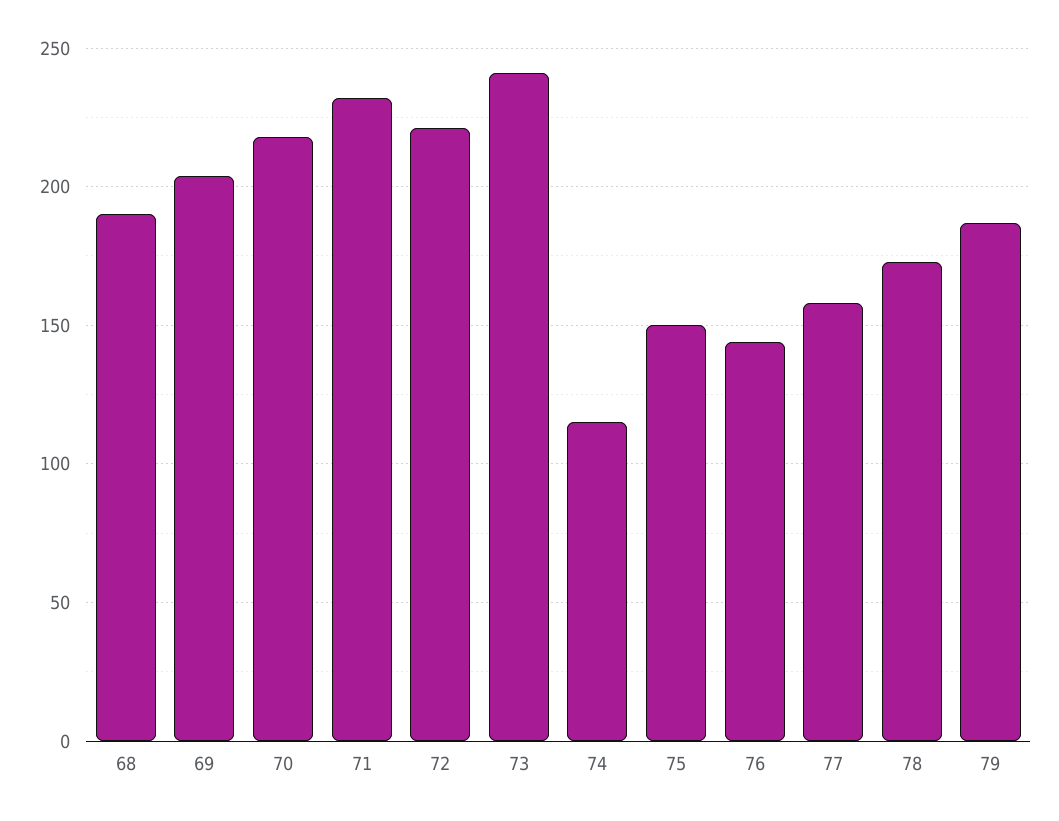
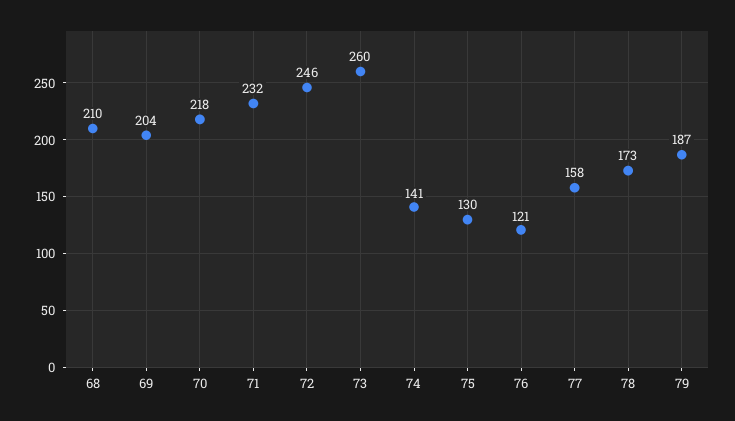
68: 190 -> 210
72: 220 -> 246
73: 240 -> 260
74: 115 -> 141
75: 150 -> 130
76: 145 -> 121

